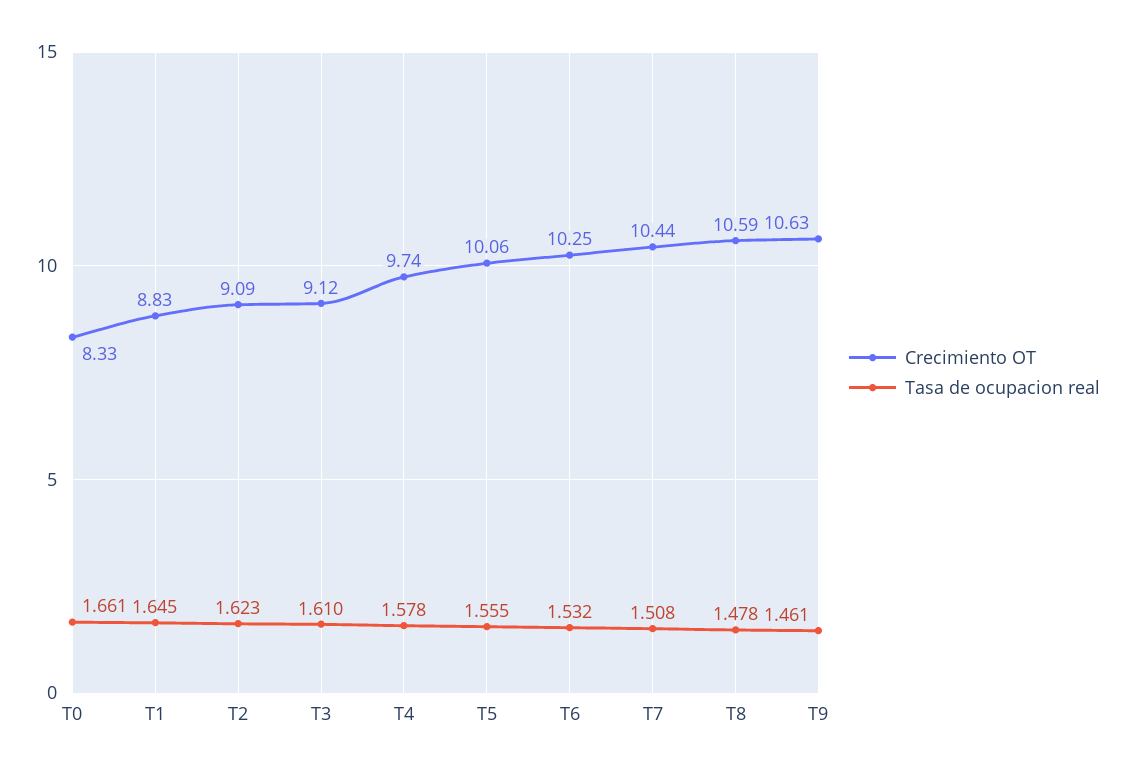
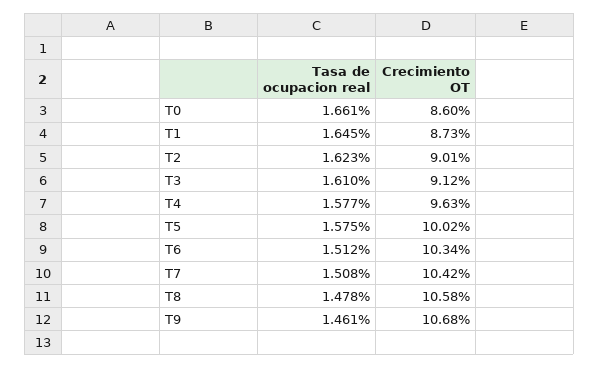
Crecimiento OT, T0: 8.33 -> 8.6
Crecimiento OT, T1: 8.83 -> 8.73
Crecimiento OT, T2: 9.09 -> 9.01
Crecimiento OT, T4: 9.74 -> 9.63
Tasa de ocupacion real, T4: 1.578 -> 1.577
Crecimiento OT, T5: 10.06 -> 10.02
Tasa de ocupacion real, T5: 1.555 -> 1.575
Crecimiento OT, T6: 10.25 -> 10.34
Tasa de ocupacion real, T6: 1.532 -> 1.512
Crecimiento OT, T7: 10.44 -> 10.42
Crecimiento OT, T8: 10.59 -> 10.58
Crecimiento OT, T9: 10.63 -> 10.68

